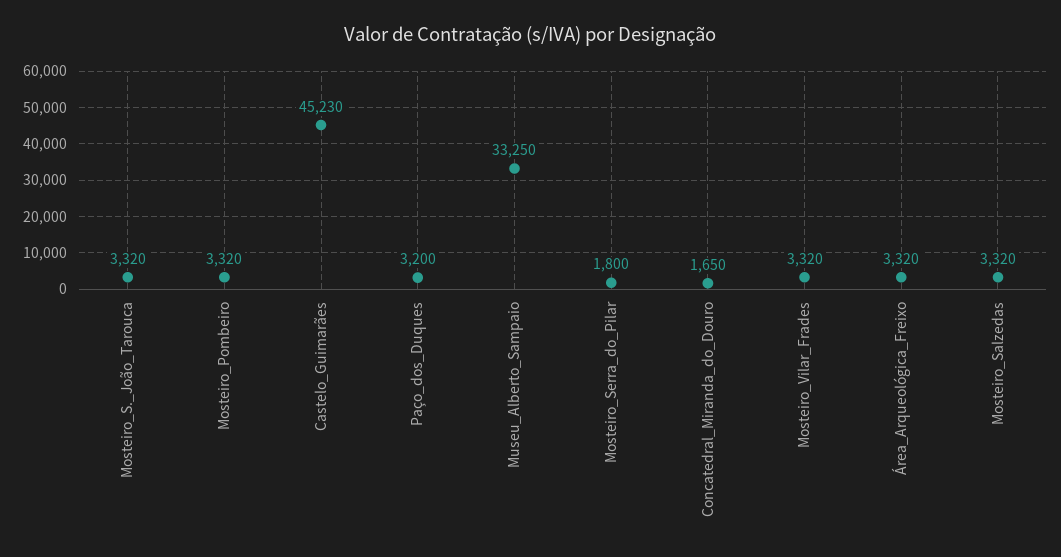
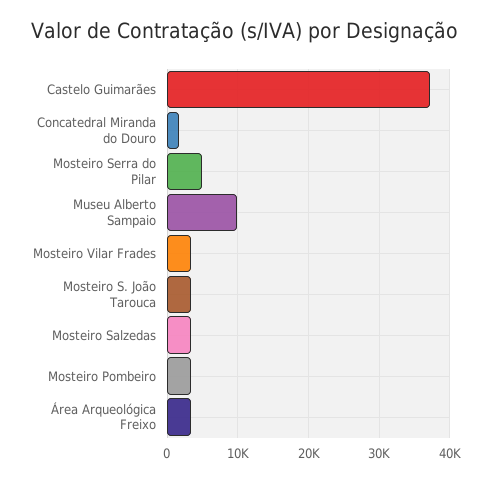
Castelo_Guimarães: 45230 -> 37000
Paço_dos_Duques: 3200 -> none
Museu_Alberto_Sampaio: 33250 -> 10000
Mosteiro_Serra_do_Pilar: 1800 -> 5000

